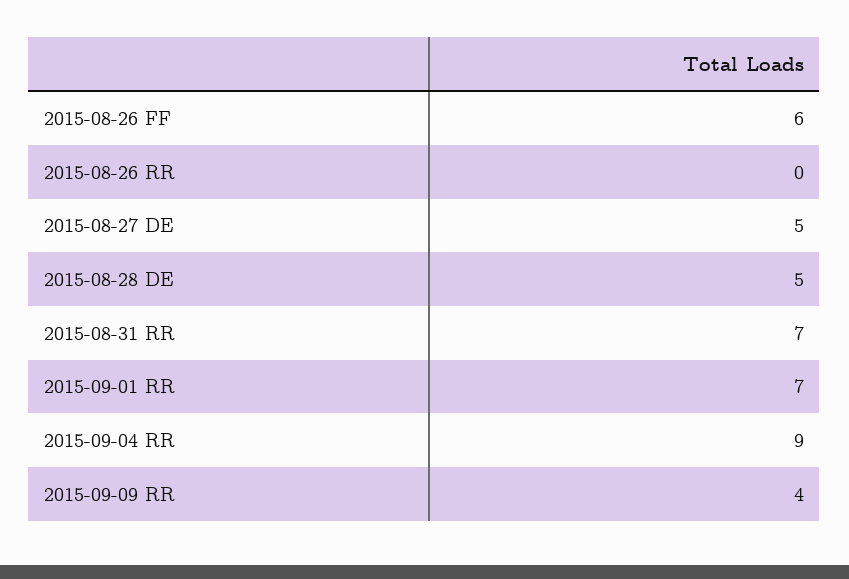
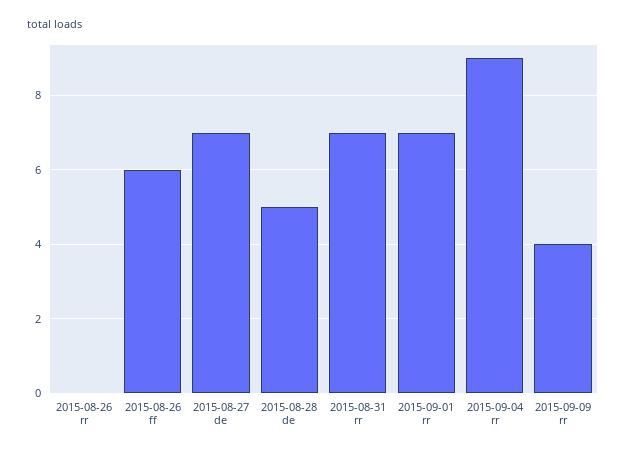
2015-08-27 DE: 5 -> 7

